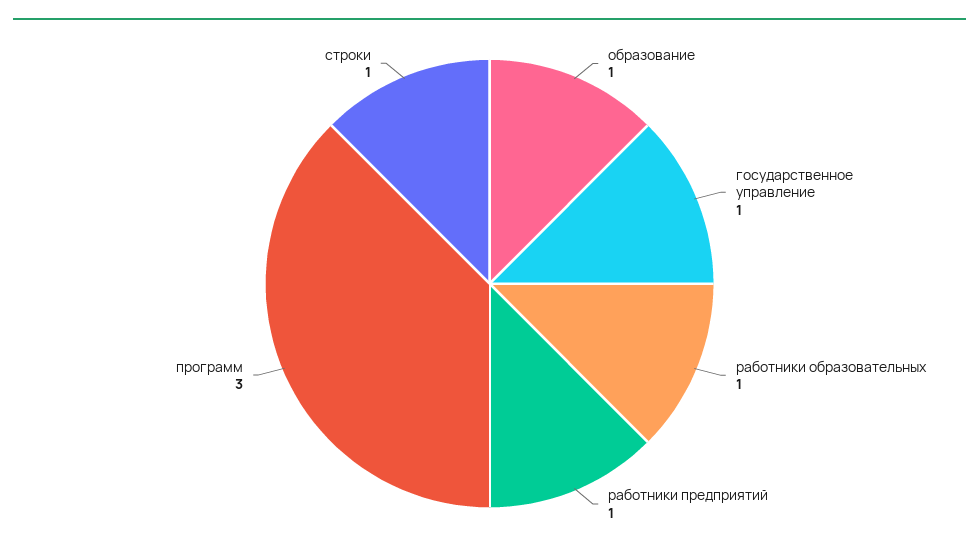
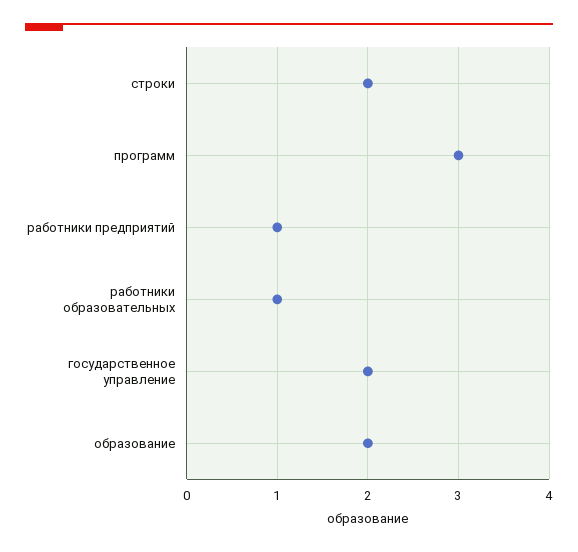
образование: 1 -> 2
государственное управление: 1 -> 2
строки: 1 -> 2

